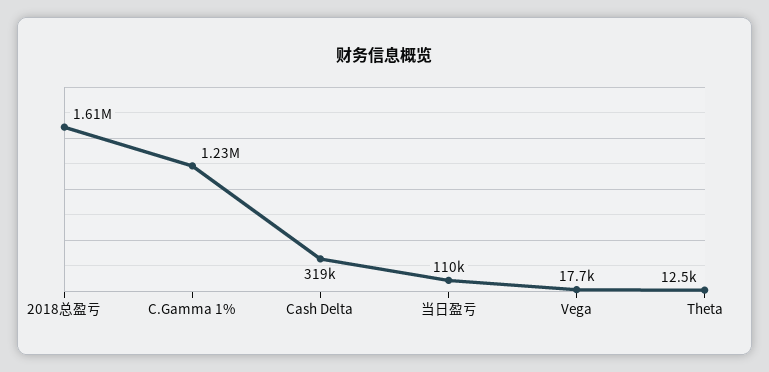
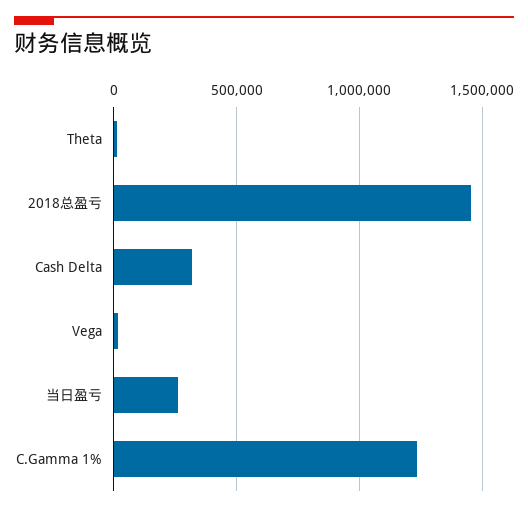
2018总盈亏: 1610000 -> 1450000
当日盈亏: 110000 -> 250000

